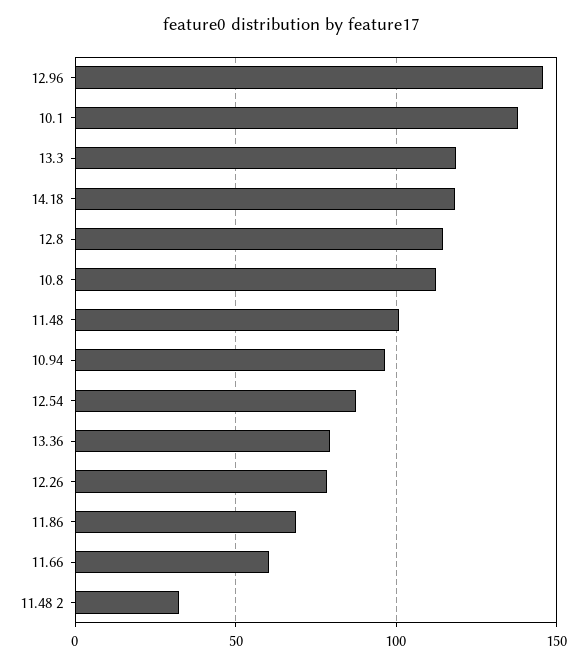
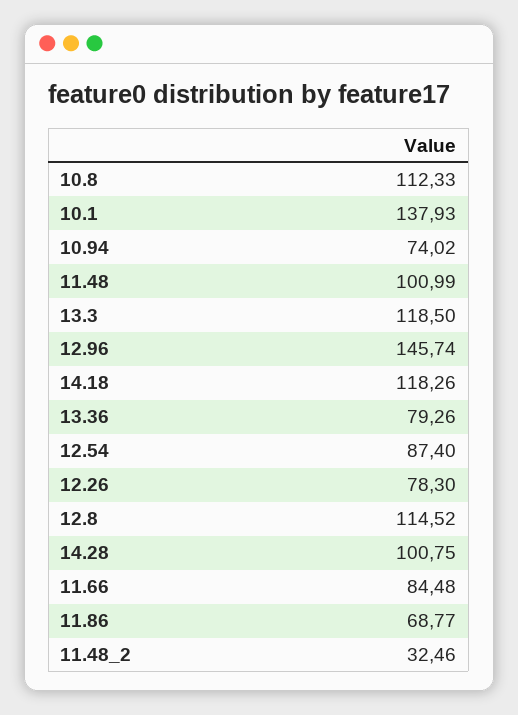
10.94: 95 -> 74.02
11.66: 60 -> 84.48
14.28: none -> 100.75

